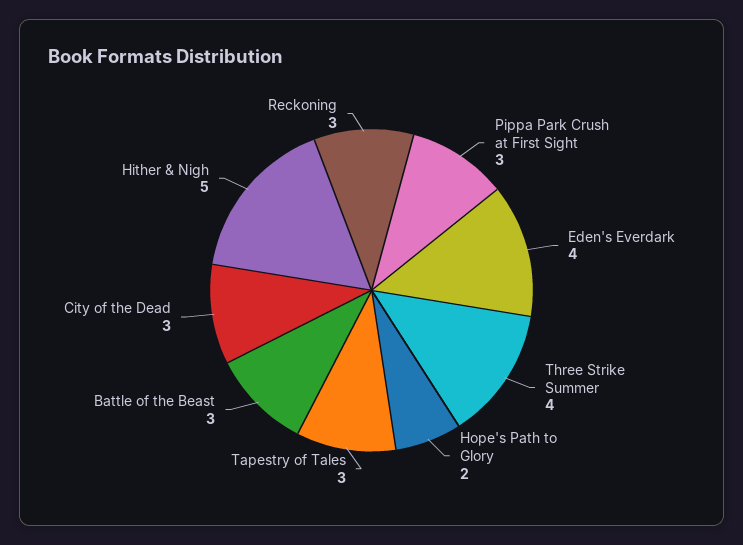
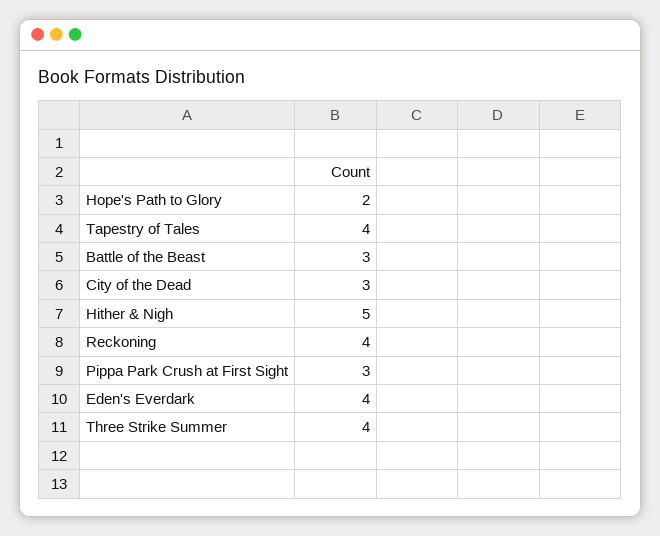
Tapestry of Tales: 3 -> 4
Reckoning: 3 -> 4

